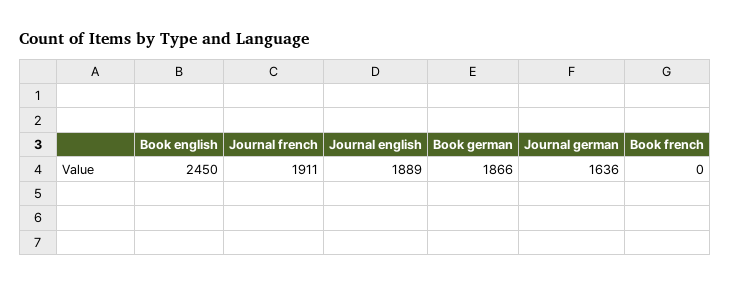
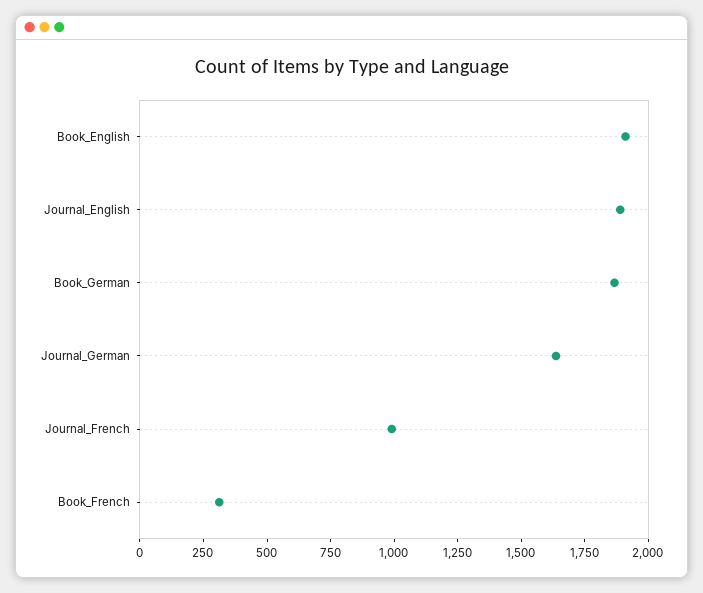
Book english: 2450 -> 1900
Journal french: 1911 -> 1000
Book french: 0 -> 300

